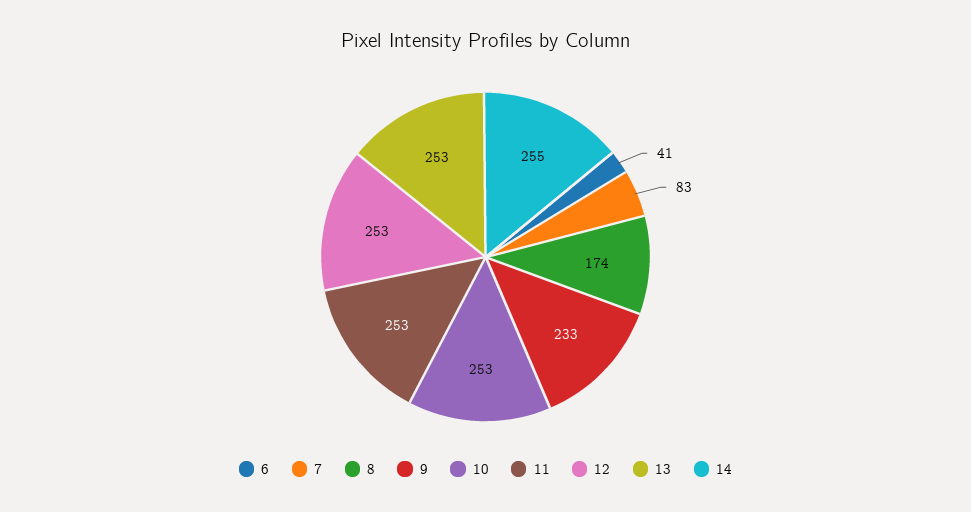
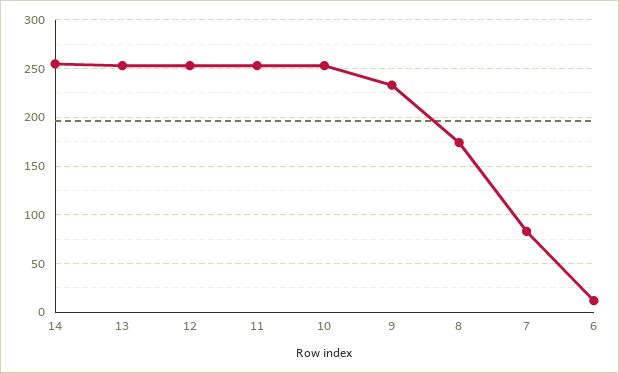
6: 41 -> 10

